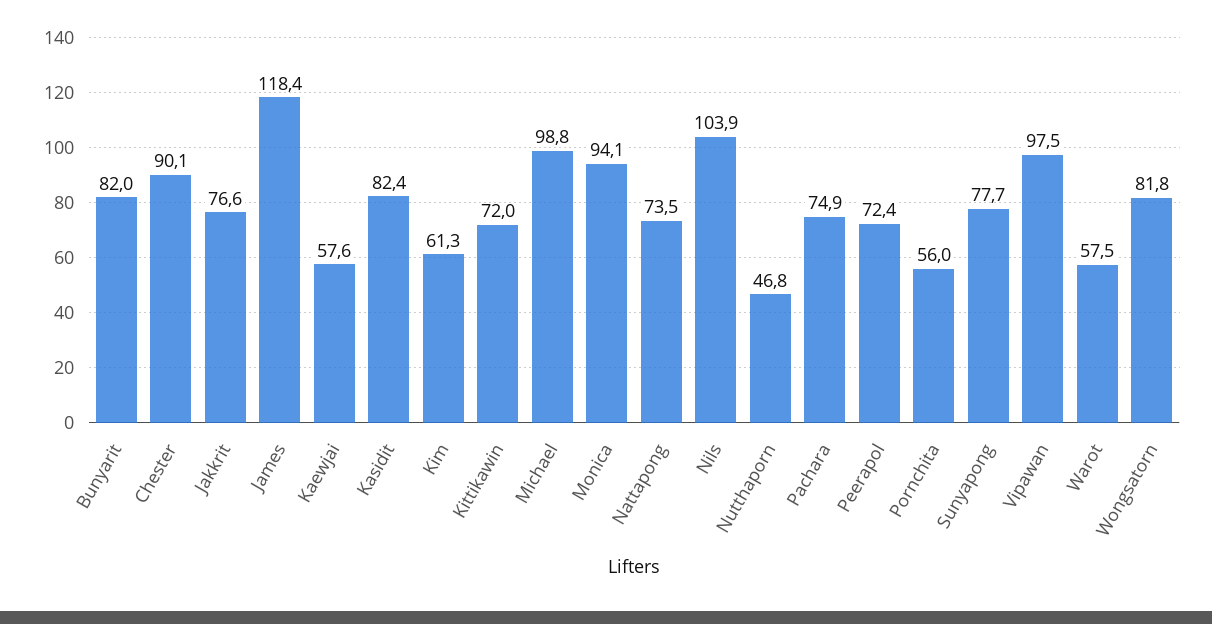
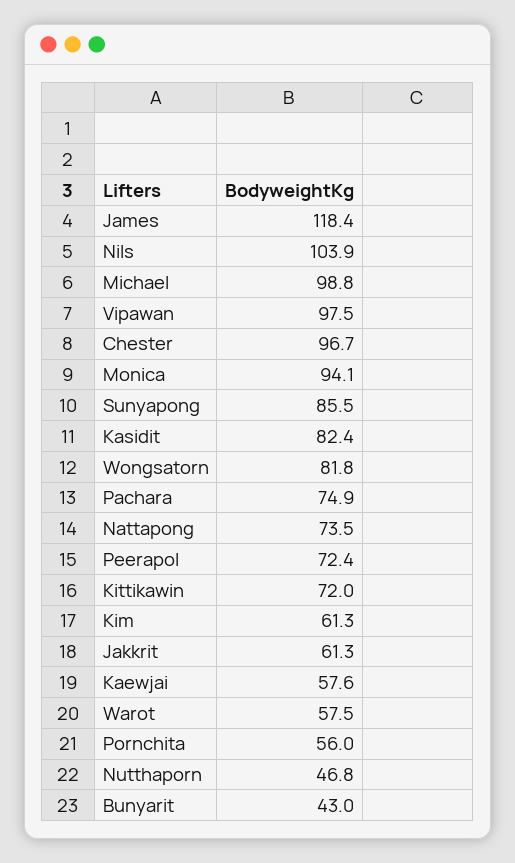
Bunyarit: 82 -> 43
Chester: 90.1 -> 96.7
Jakkrit: 76.6 -> 61.3
Sunyapong: 77.7 -> 85.5

